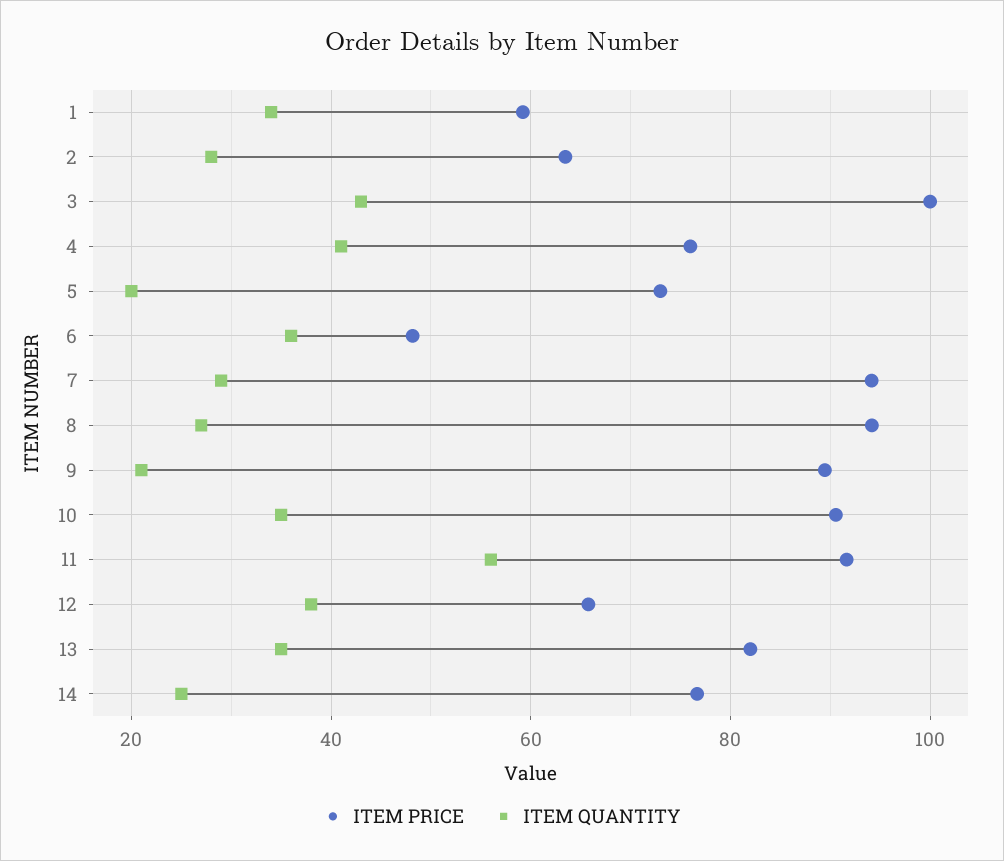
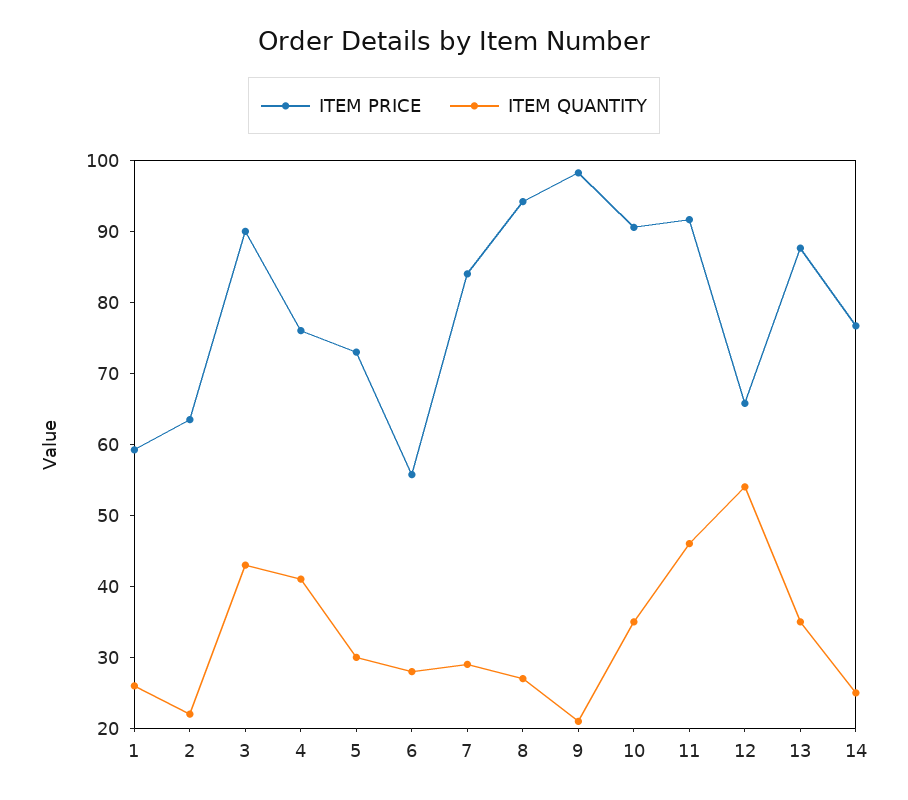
ITEM QUANTITY, 1: 34 -> 26
ITEM QUANTITY, 2: 28 -> 22
ITEM PRICE, 3: 100 -> 90
ITEM QUANTITY, 5: 20 -> 30
ITEM PRICE, 6: 48 -> 56
ITEM QUANTITY, 6: 36 -> 28
ITEM PRICE, 7: 94 -> 84
ITEM PRICE, 9: 90 -> 98
ITEM QUANTITY, 11: 56 -> 46
ITEM QUANTITY, 12: 38 -> 54
ITEM PRICE, 13: 82 -> 88

